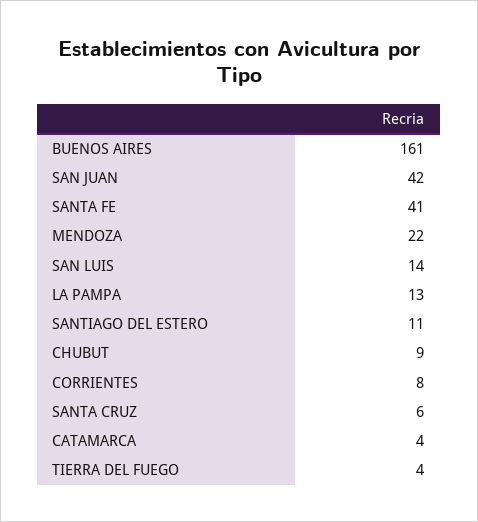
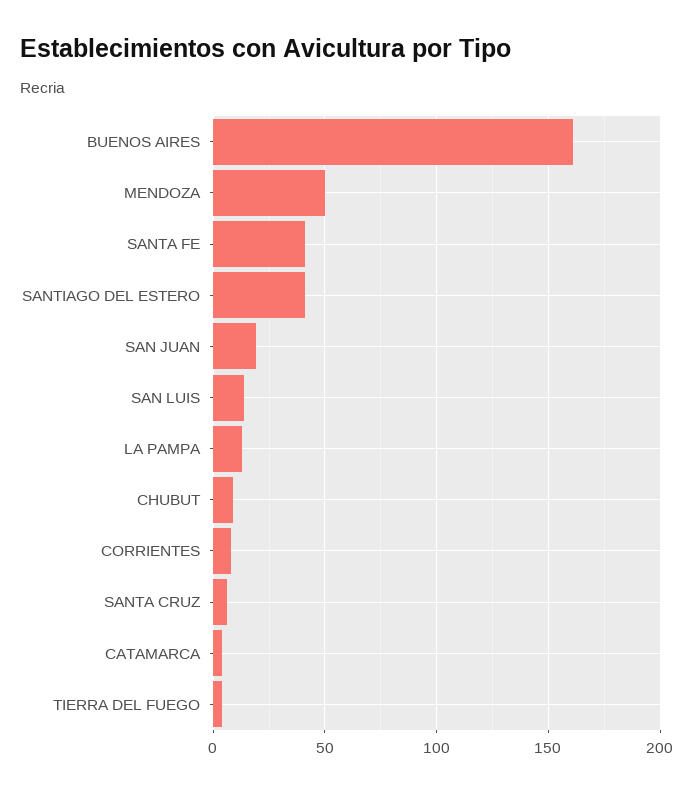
SAN JUAN: 42 -> 20
MENDOZA: 22 -> 50
SANTIAGO DEL ESTERO: 11 -> 40

